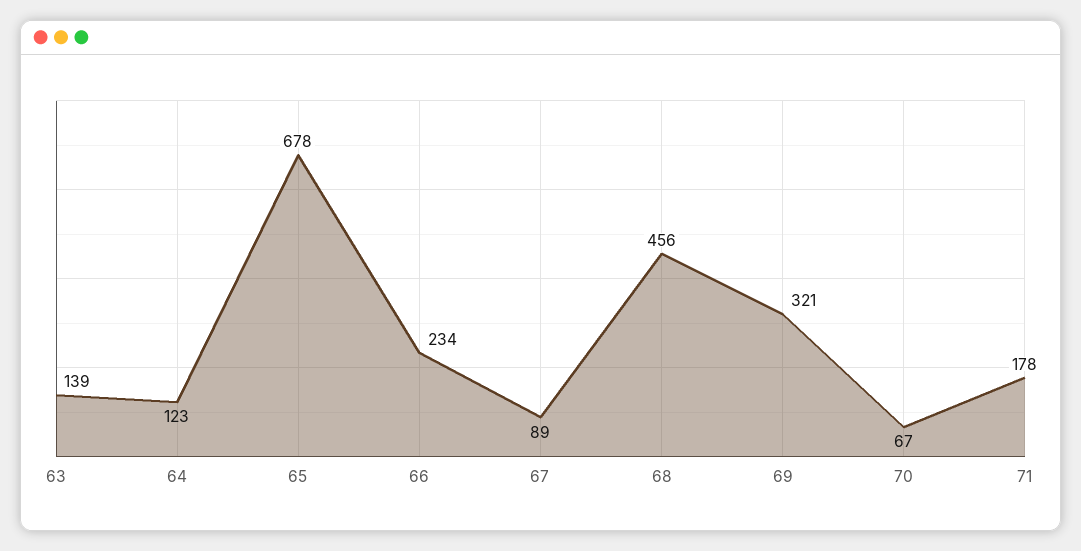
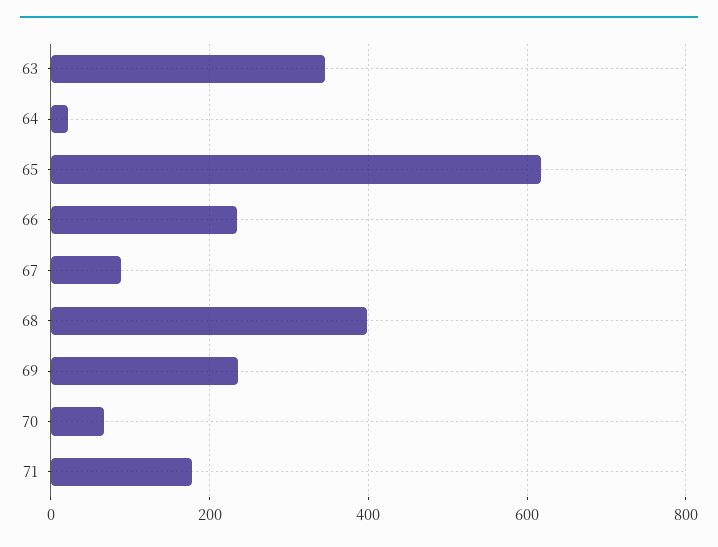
63: 139 -> 340
64: 123 -> 20
65: 678 -> 620
68: 456 -> 400
69: 321 -> 240

